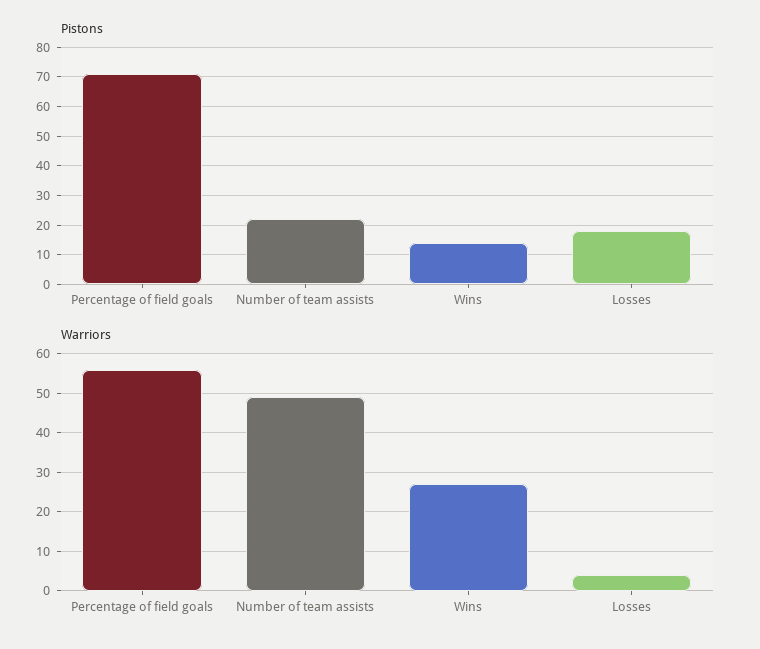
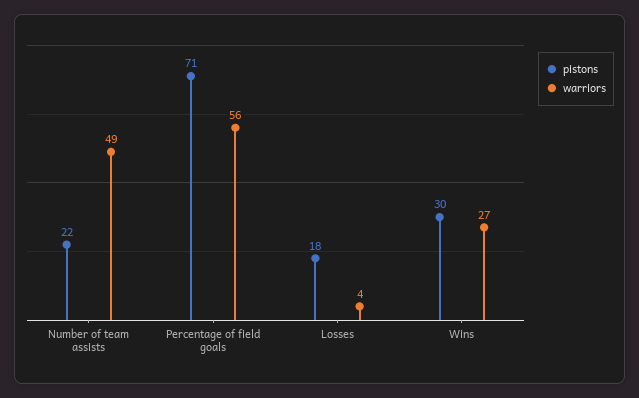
Pistons, Wins: 15 -> 30

